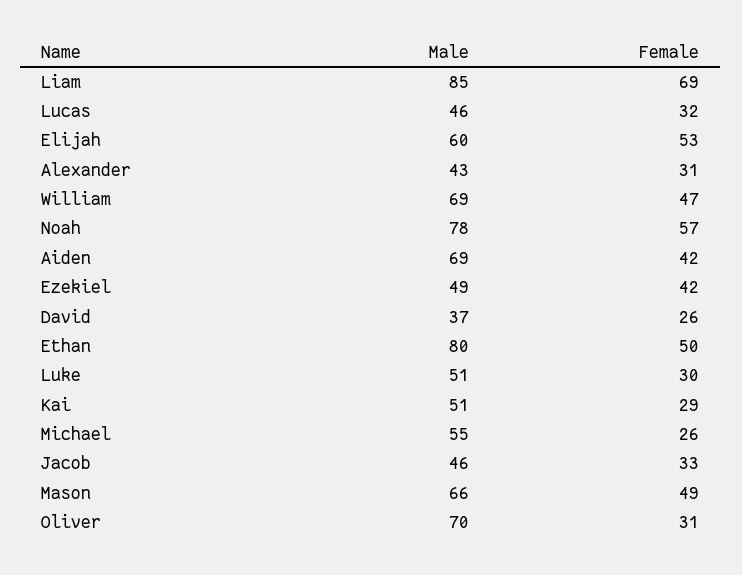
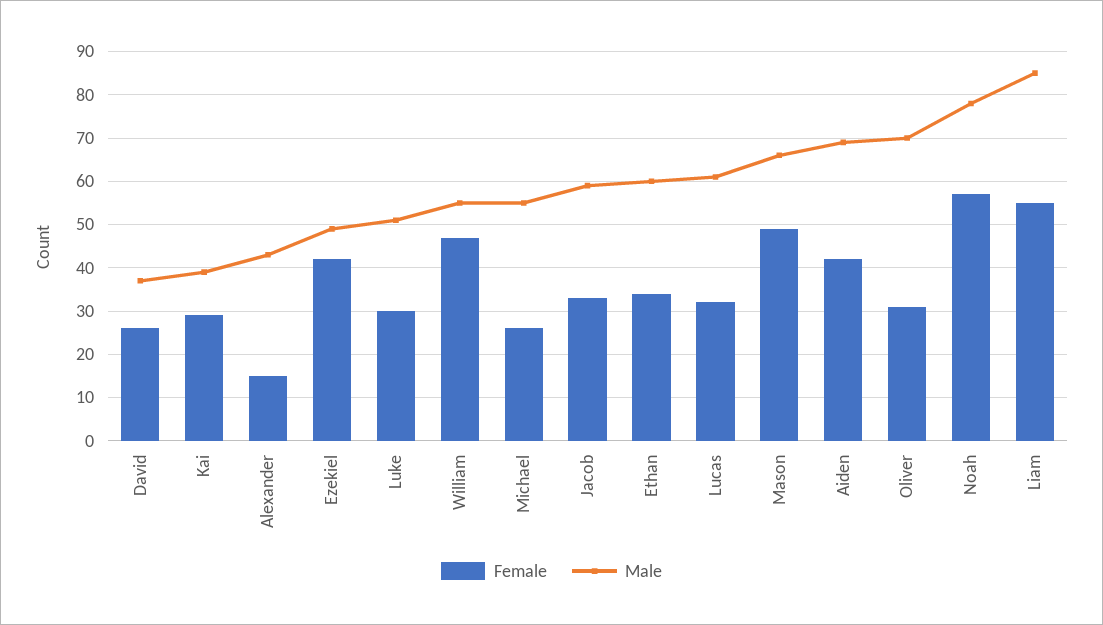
Female, Liam: 69 -> 55
Male, Lucas: 46 -> 60
Male, Elijah: 60 -> none
Female, Elijah: 53 -> none
Female, Alexander: 31 -> 15
Male, William: 69 -> 55
Male, Ethan: 80 -> 60
Female, Ethan: 50 -> 35
Male, Kai: 51 -> 40
Male, Jacob: 46 -> 60

